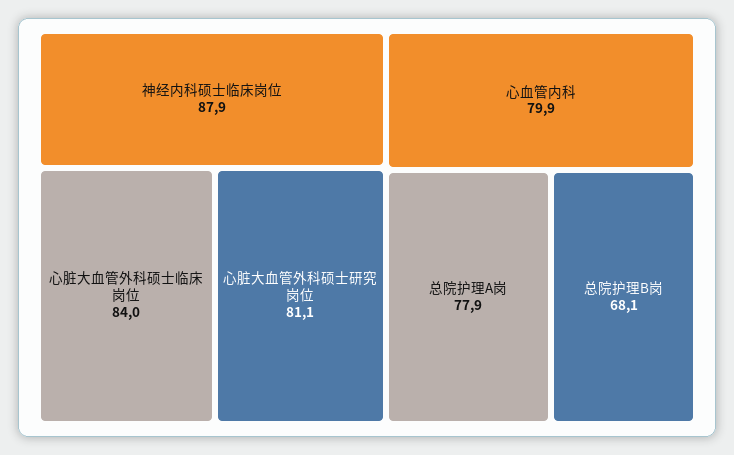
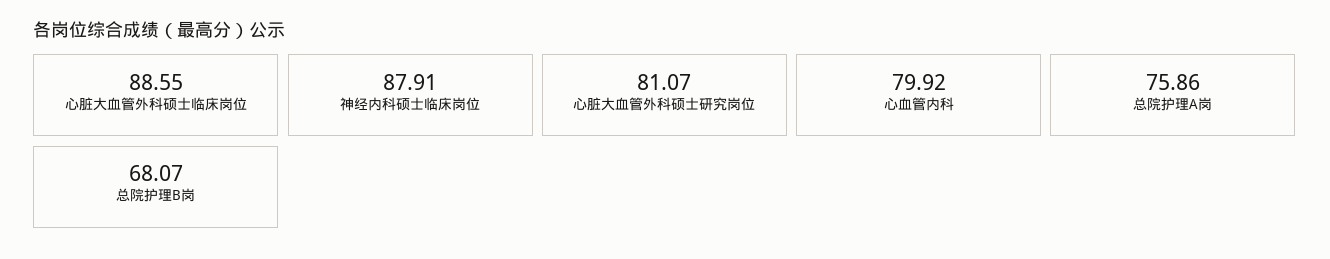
心脏大血管外科硕士临床岗位: 84 -> 88.55
总院护理A岗: 77.9 -> 75.86

